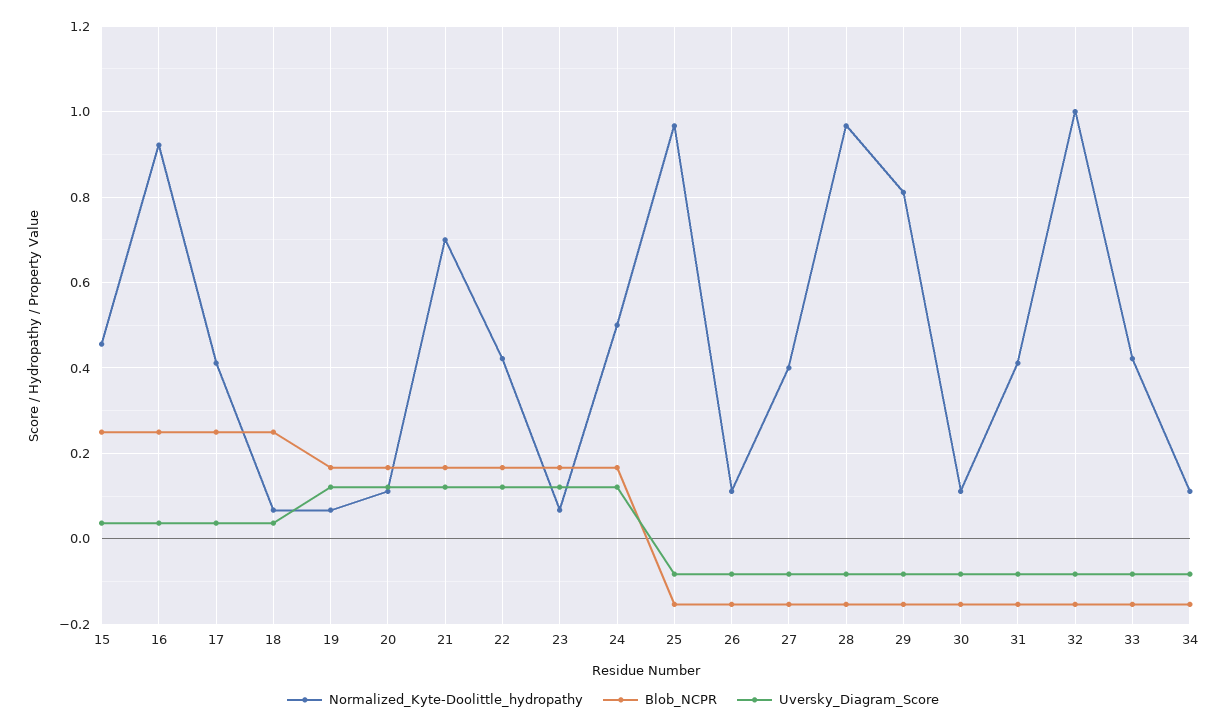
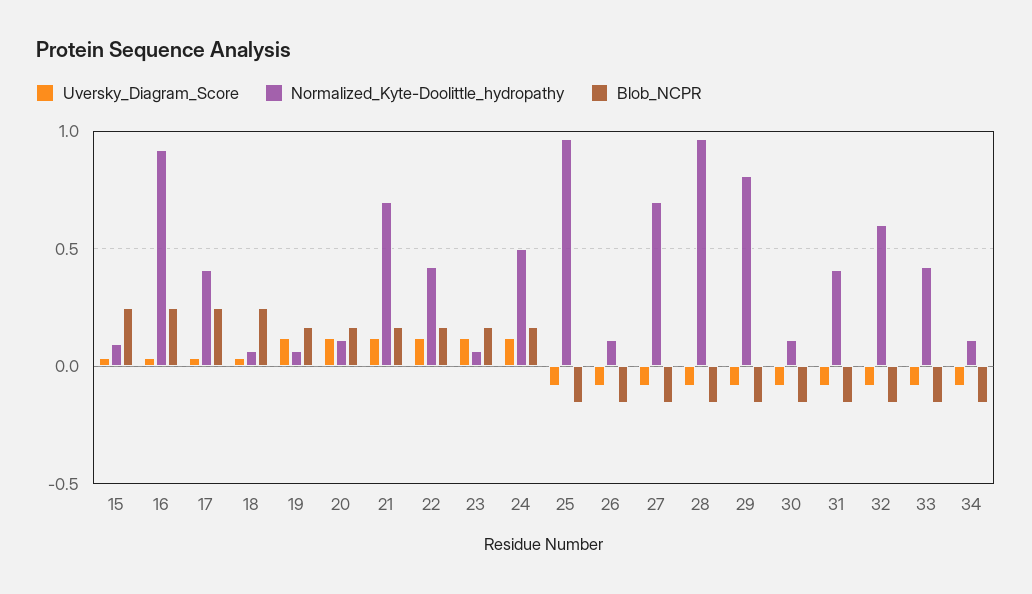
Normalized_Kyte-Doolittle_hydropathy, 15: 0.46 -> 0.1
Normalized_Kyte-Doolittle_hydropathy, 27: 0.4 -> 0.7
Normalized_Kyte-Doolittle_hydropathy, 32: 1 -> 0.6

